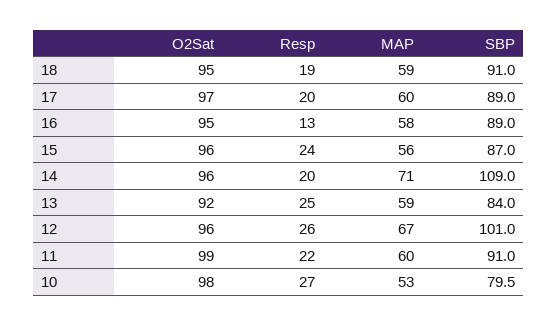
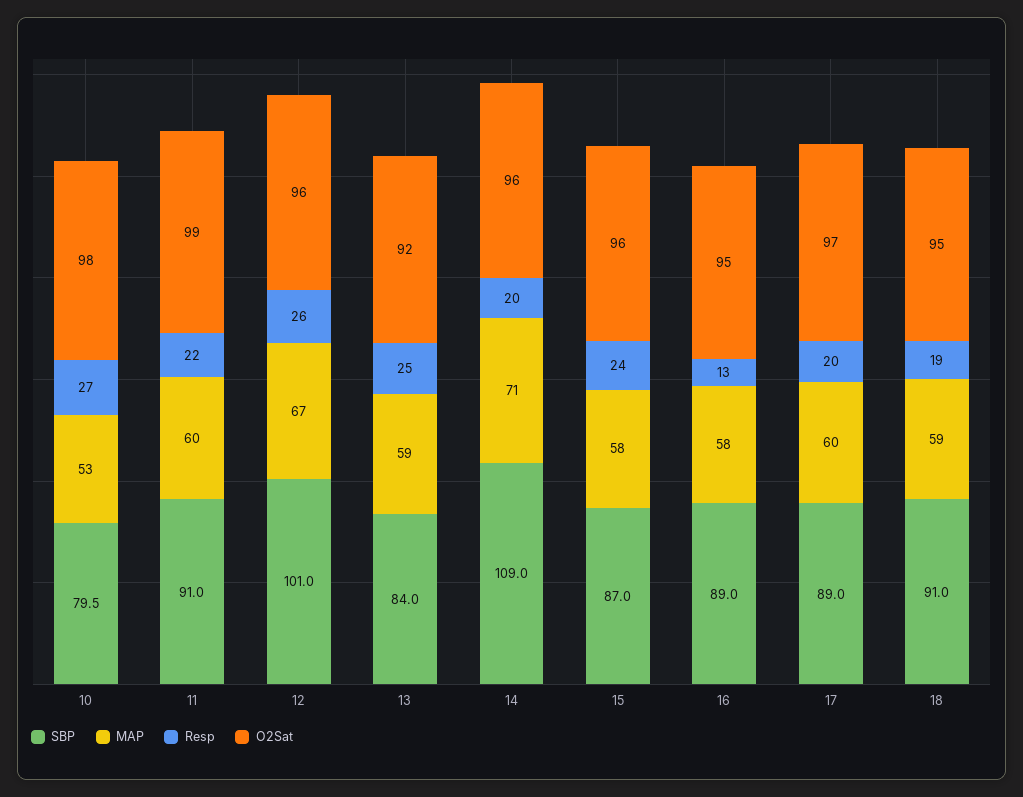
MAP, 15: 56 -> 58

